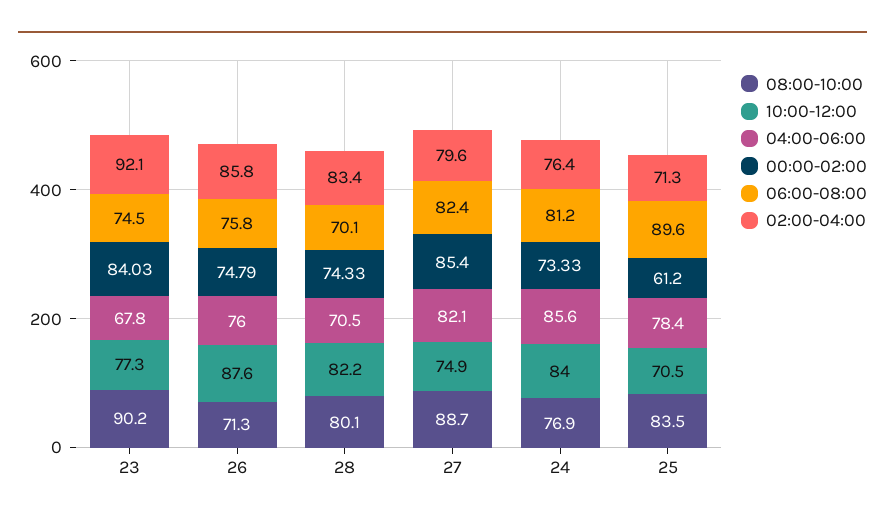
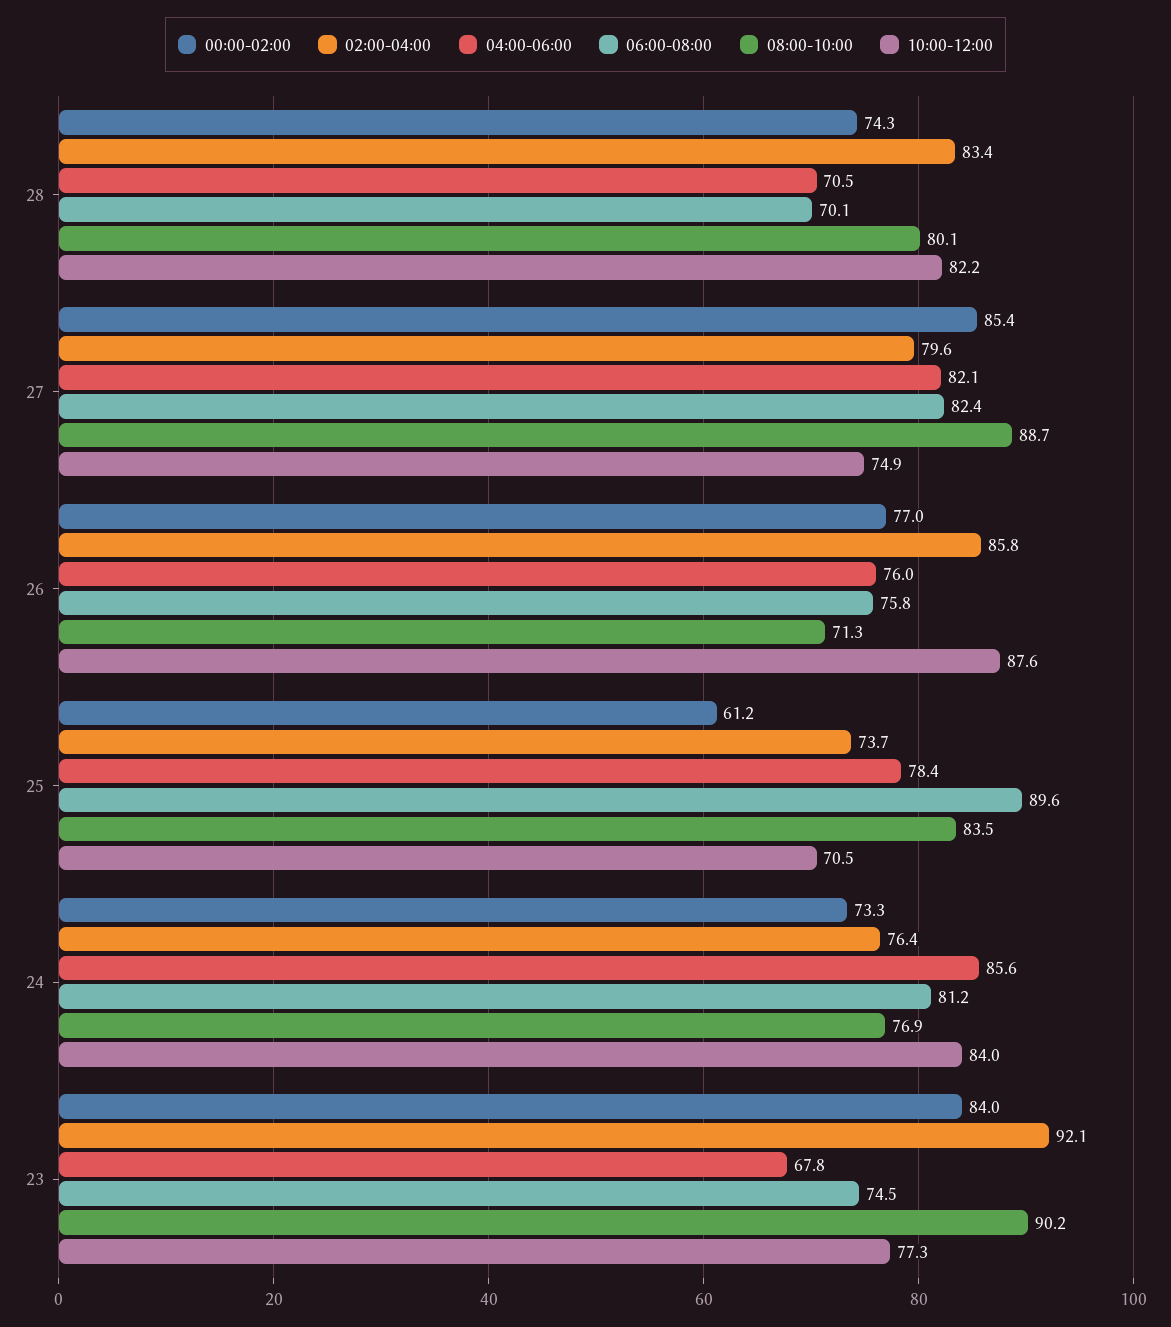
00:00-02:00, 26: 74.79 -> 77
02:00-04:00, 25: 71.3 -> 73.7

